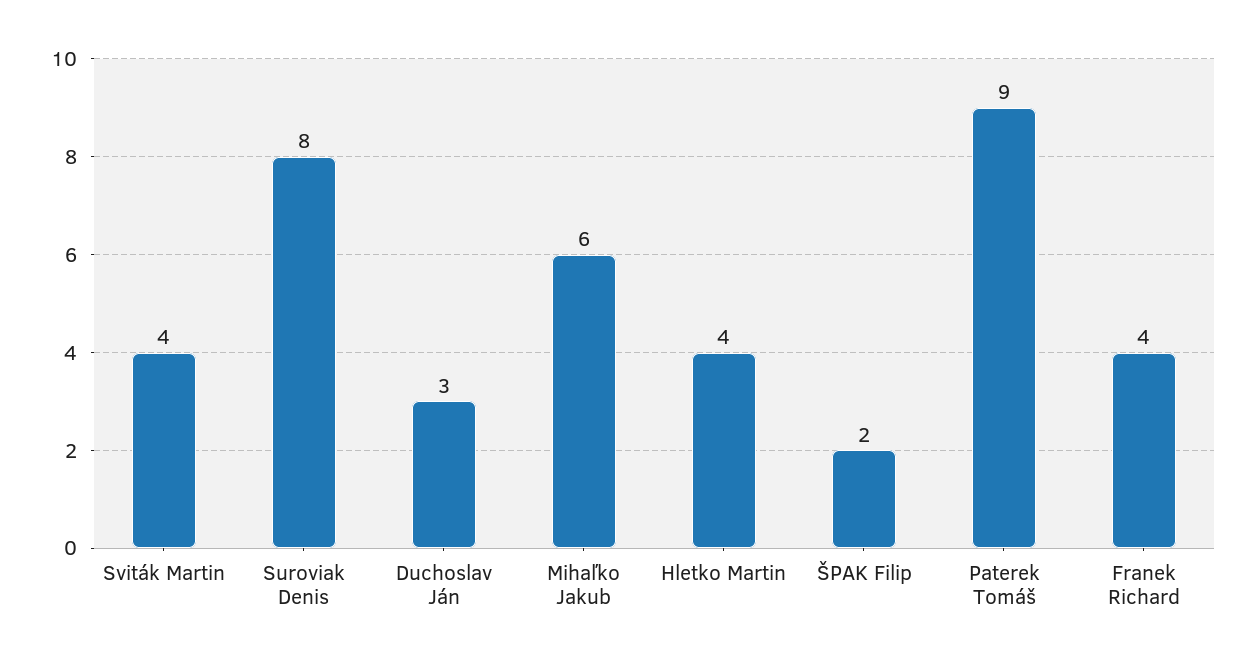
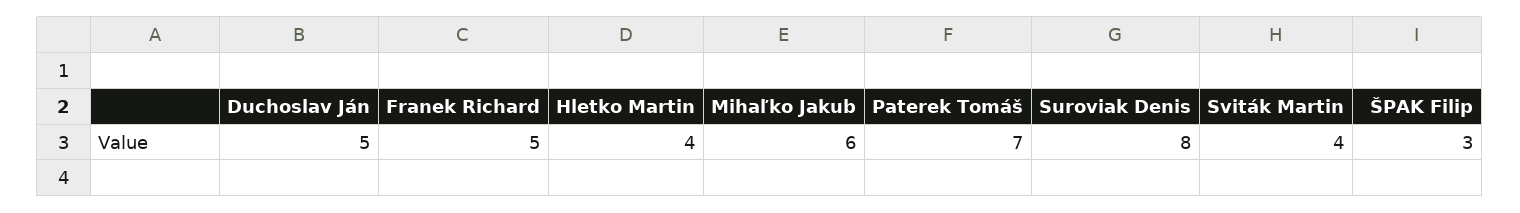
Duchoslav Ján: 3 -> 5
ŠPAK Filip: 2 -> 3
Paterek Tomáš: 9 -> 7
Franek Richard: 4 -> 5

